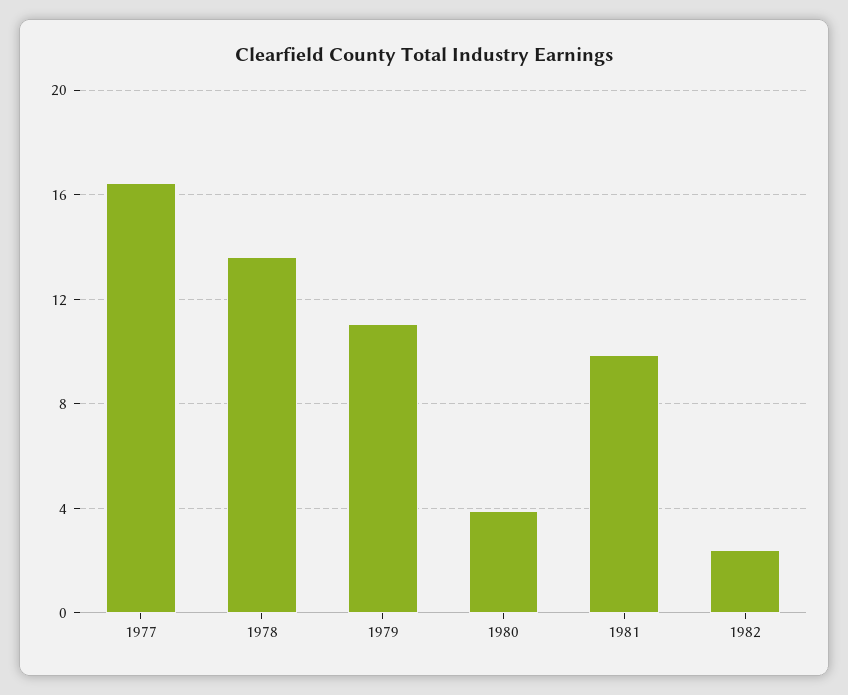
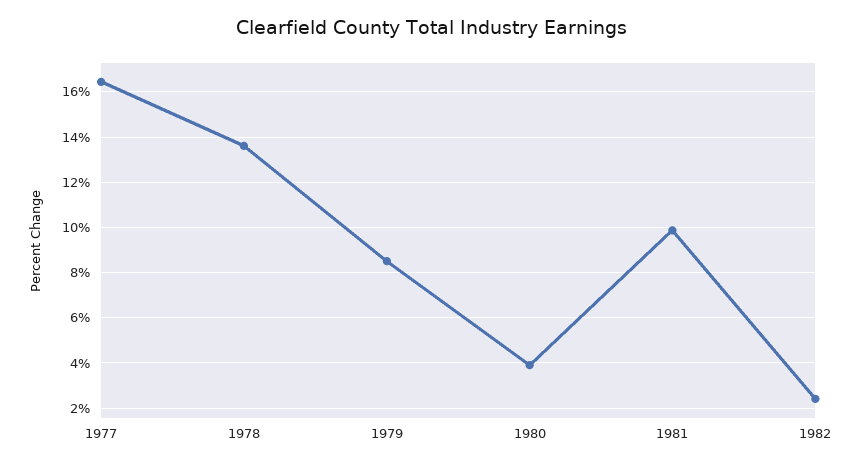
1979: 11 -> 8.5

